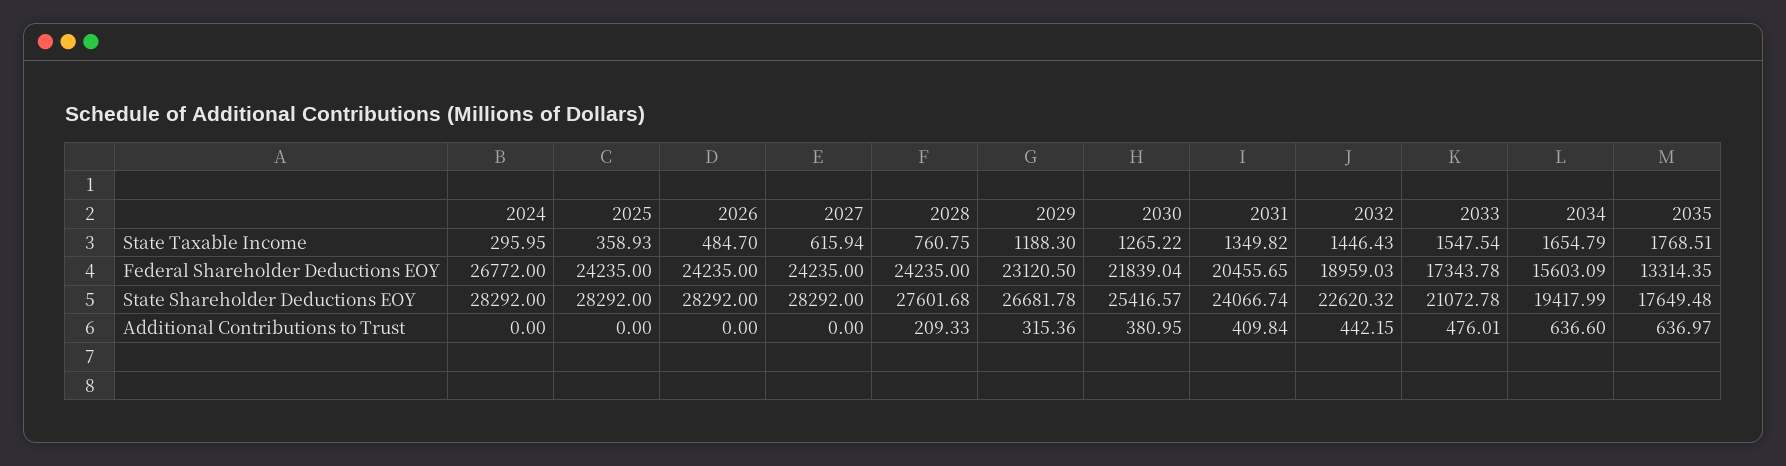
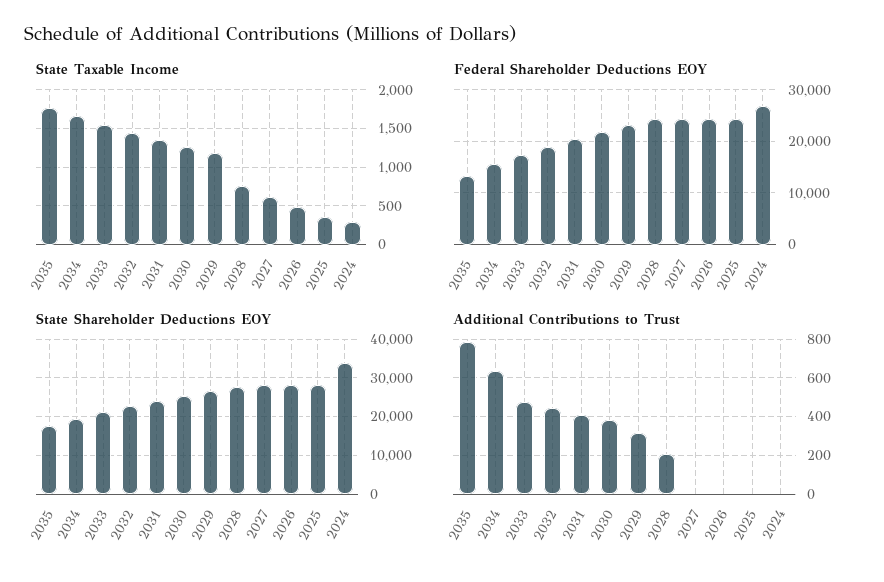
State Shareholder Deductions EOY, 2024: 28292 -> 34000
Additional Contributions to Trust, 2035: 636.97 -> 800

